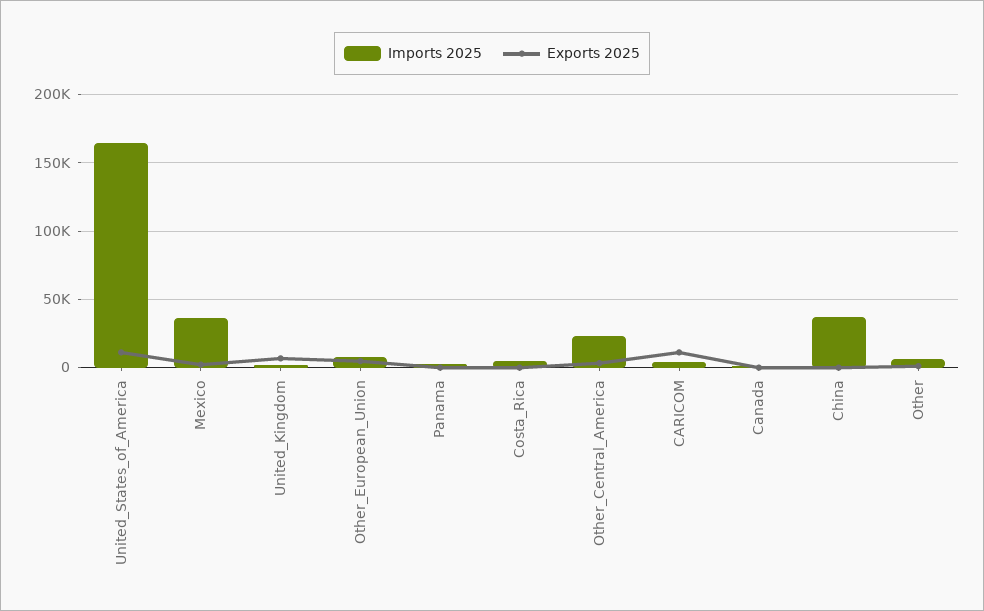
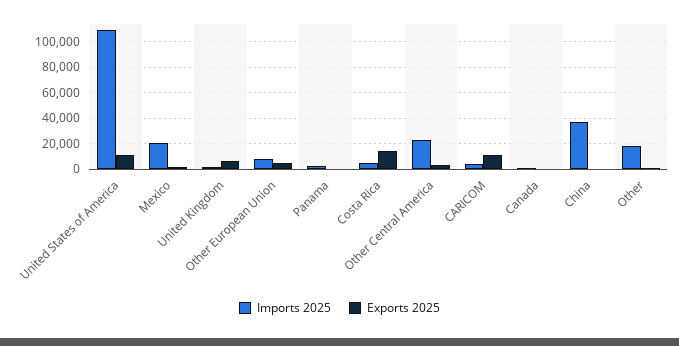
Imports 2025, United_States_of_America: 165000 -> 110000
Imports 2025, Mexico: 35000 -> 20000
Exports 2025, Costa_Rica: 0 -> 15000
Imports 2025, Other: 5000 -> 20000

